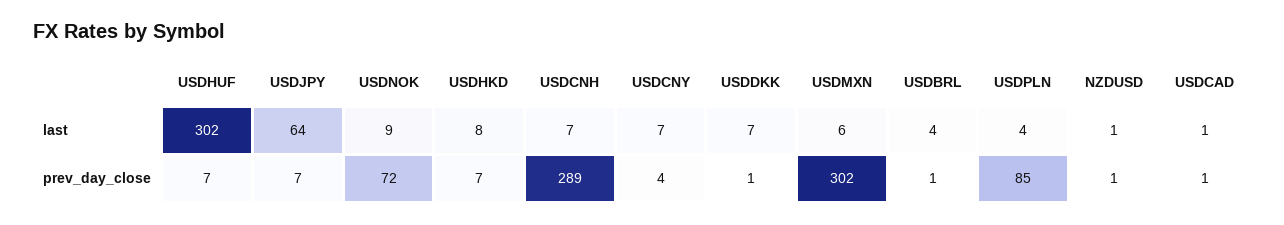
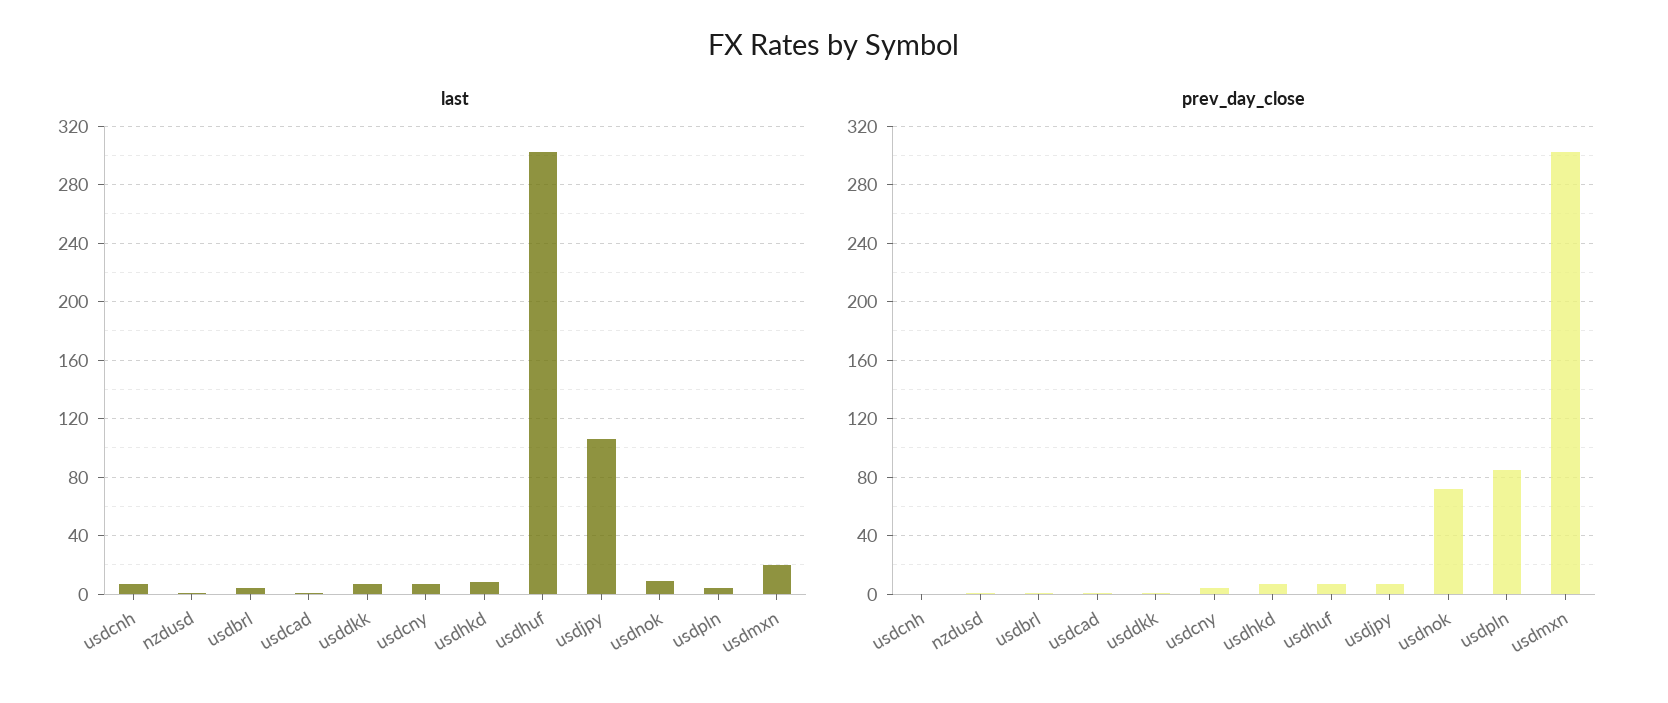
last, USDJPY: 64 -> 105
last, USDMXN: 6 -> 20
prev_day_close, USDCNH: 289 -> 0

